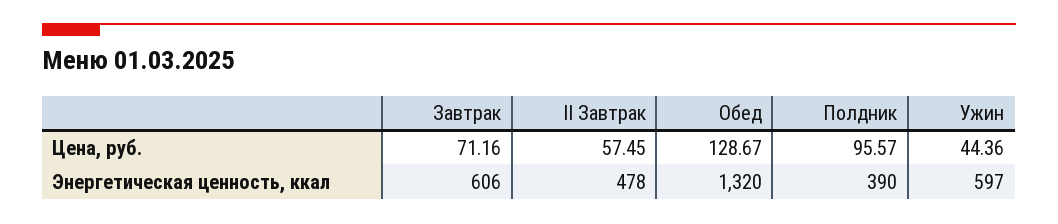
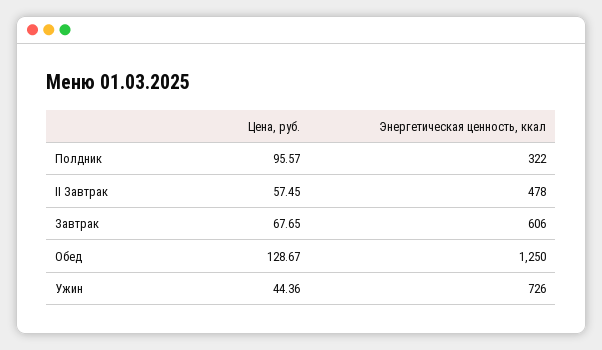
Завтрак, Цена, руб.: 71.16 -> 67.65
Обед, Энергетическая ценность, ккал: 1320 -> 1250
Полдник, Энергетическая ценность, ккал: 390 -> 322
Ужин, Энергетическая ценность, ккал: 597 -> 726

